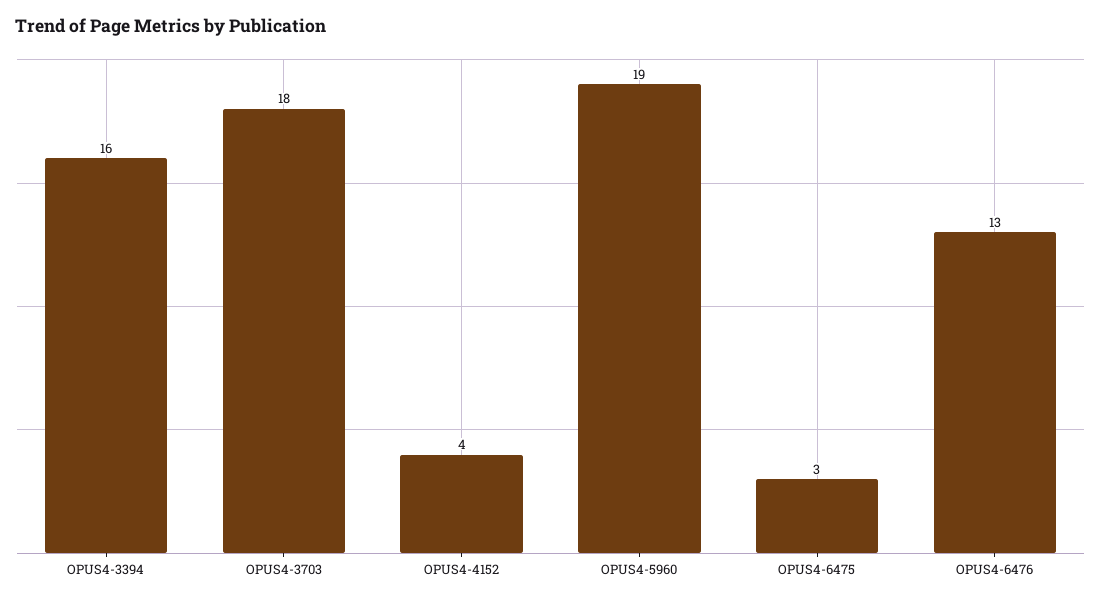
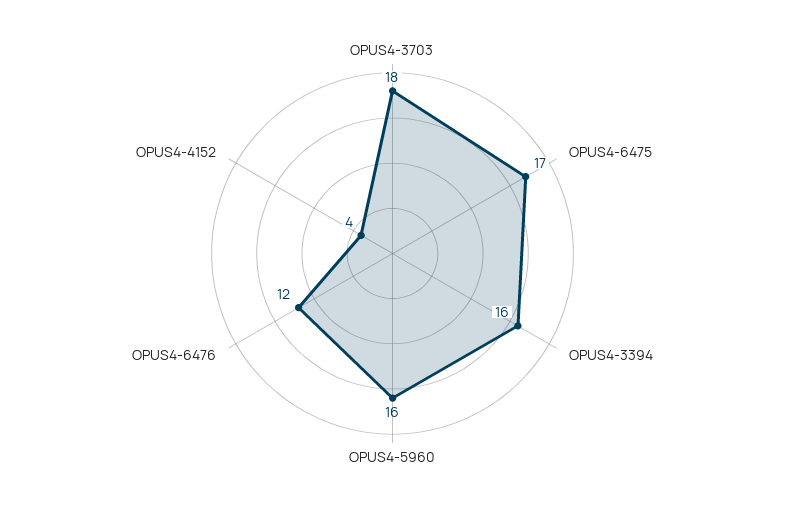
OPUS4-5960: 19 -> 16
OPUS4-6475: 3 -> 17
OPUS4-6476: 13 -> 12

